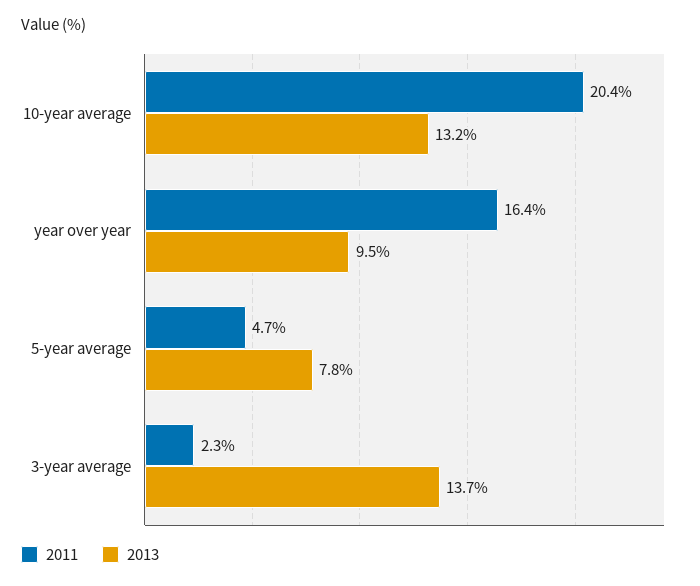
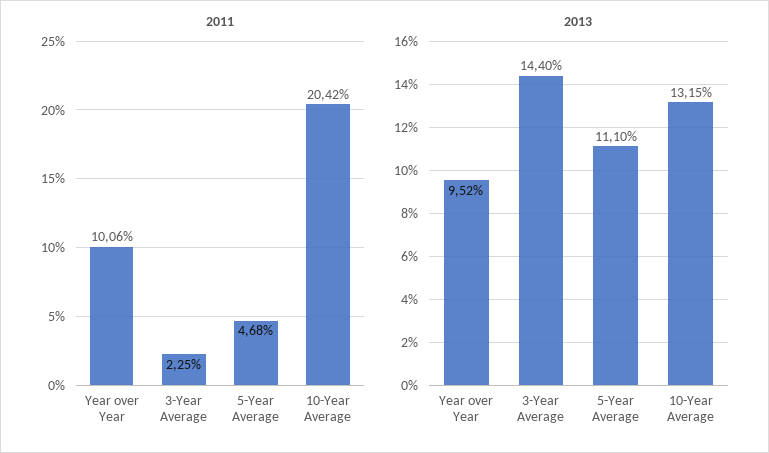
2011, year over year: 16.4 -> 10.06
2013, 5-year average: 7.8 -> 11.1
2013, 3-year average: 13.7 -> 14.4

